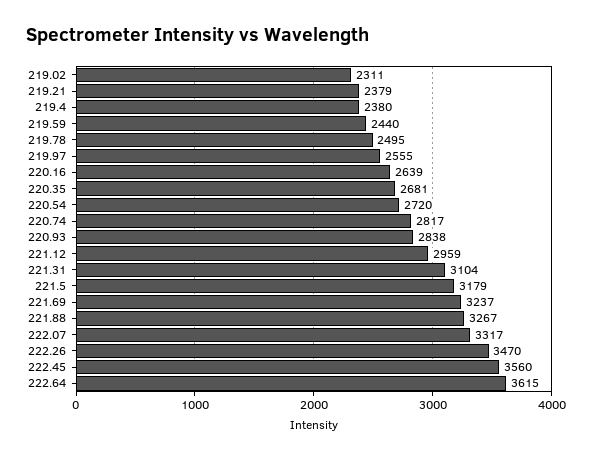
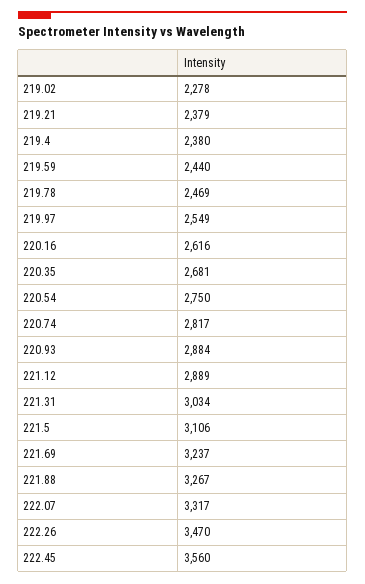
219.02: 2311 -> 2278
219.78: 2495 -> 2469
219.97: 2555 -> 2549
220.16: 2639 -> 2616
220.54: 2720 -> 2750
220.93: 2838 -> 2884
221.12: 2959 -> 2889
221.31: 3104 -> 3034
221.5: 3179 -> 3106
222.64: 3615 -> none

